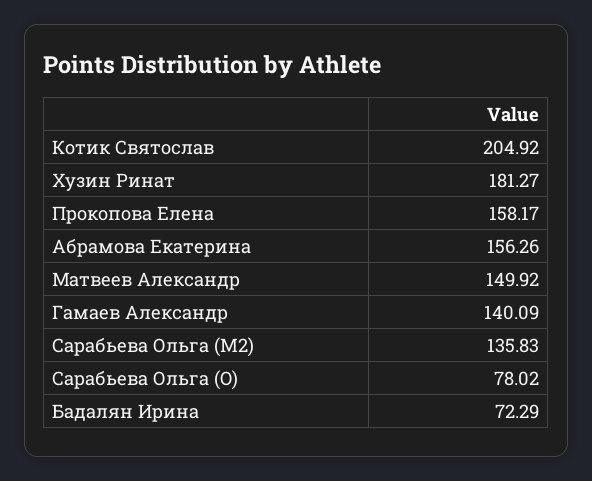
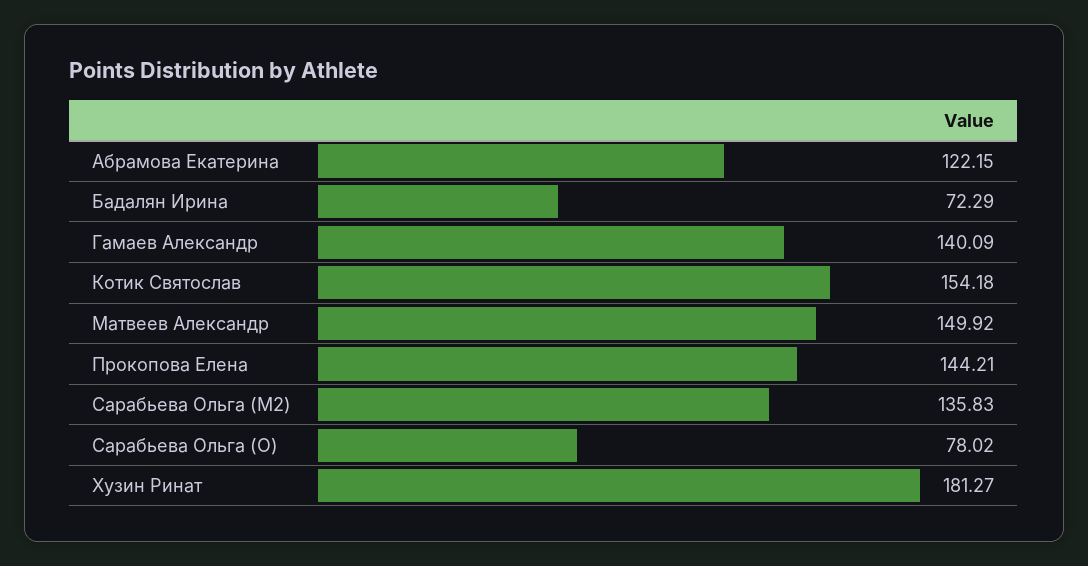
Котик Святослав: 204.92 -> 154.18
Прокопова Елена: 158.17 -> 144.21
Абрамова Екатерина: 156.26 -> 122.15

